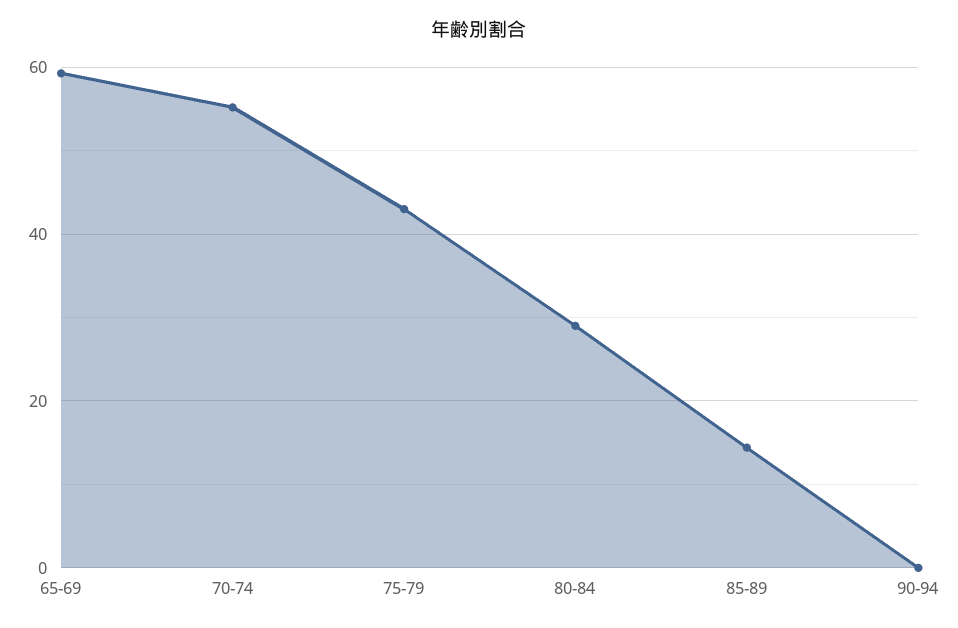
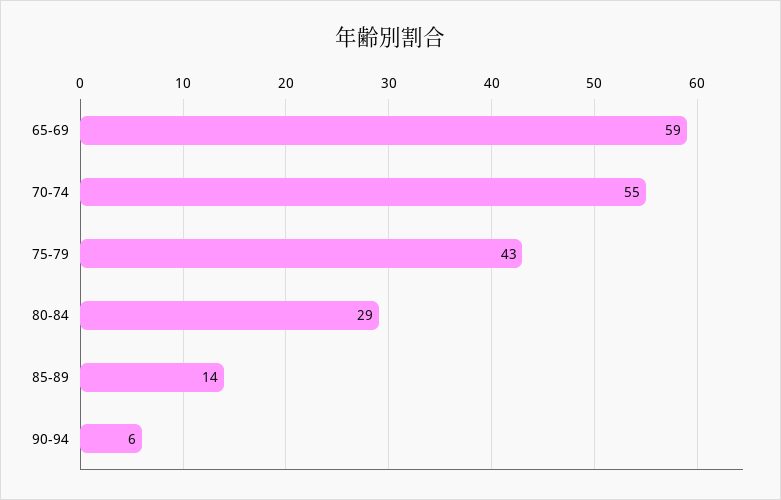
90-94: 0 -> 6

